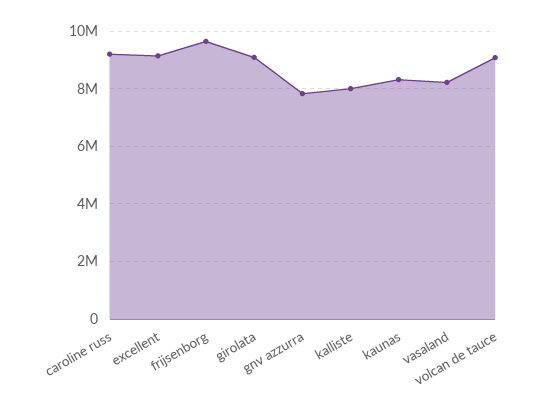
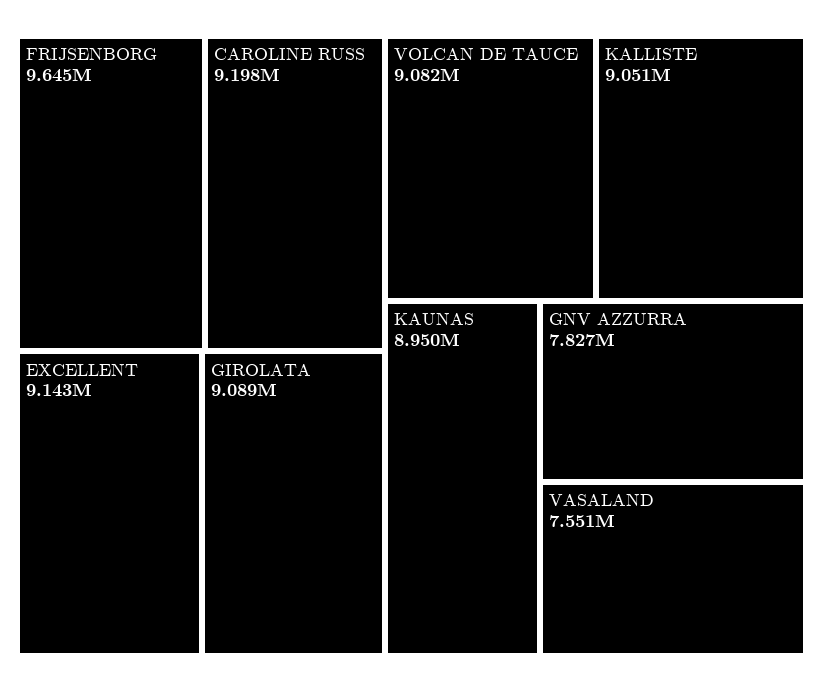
kalliste: 8000000 -> 9051000
kaunas: 8250000 -> 8950000
vasaland: 8250000 -> 7551000

